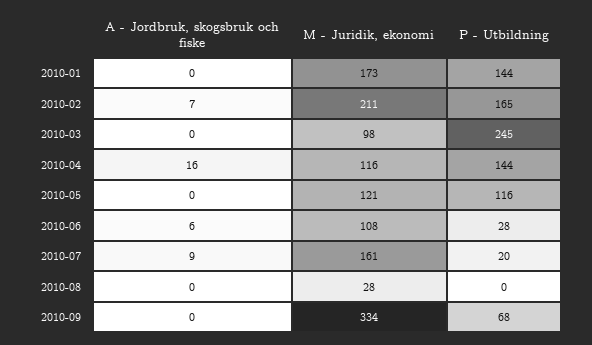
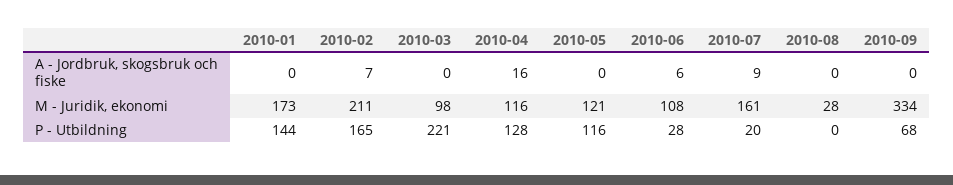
P - Utbildning, 2010-03: 245 -> 221
P - Utbildning, 2010-04: 144 -> 128

